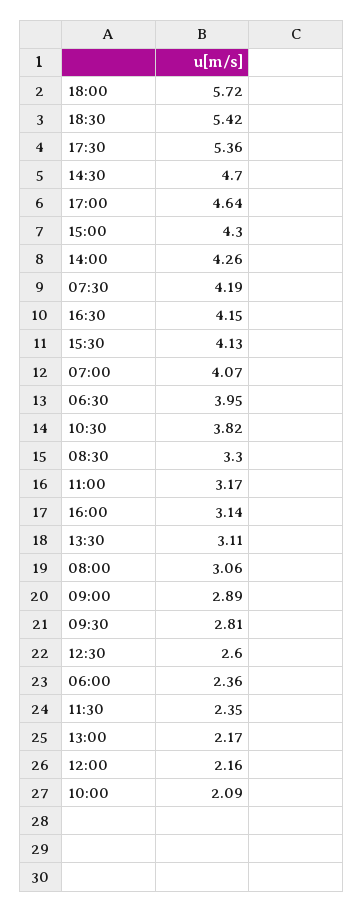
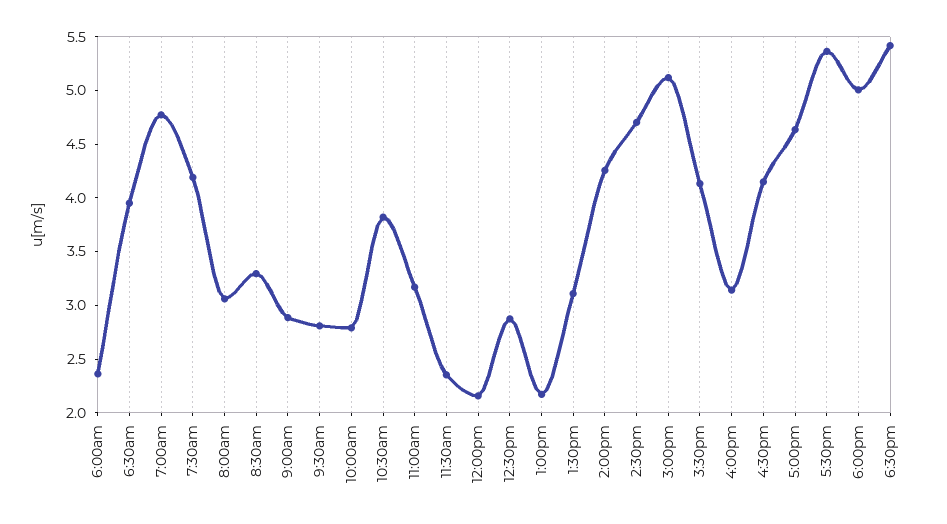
18:00: 5.72 -> 5
15:00: 4.3 -> 5.1
07:00: 4.07 -> 4.8
12:30: 2.6 -> 2.9
10:00: 2.09 -> 2.8

